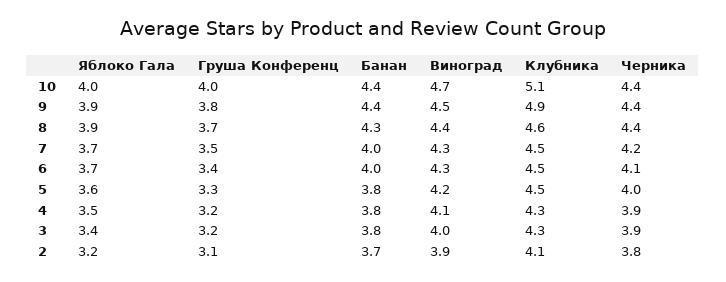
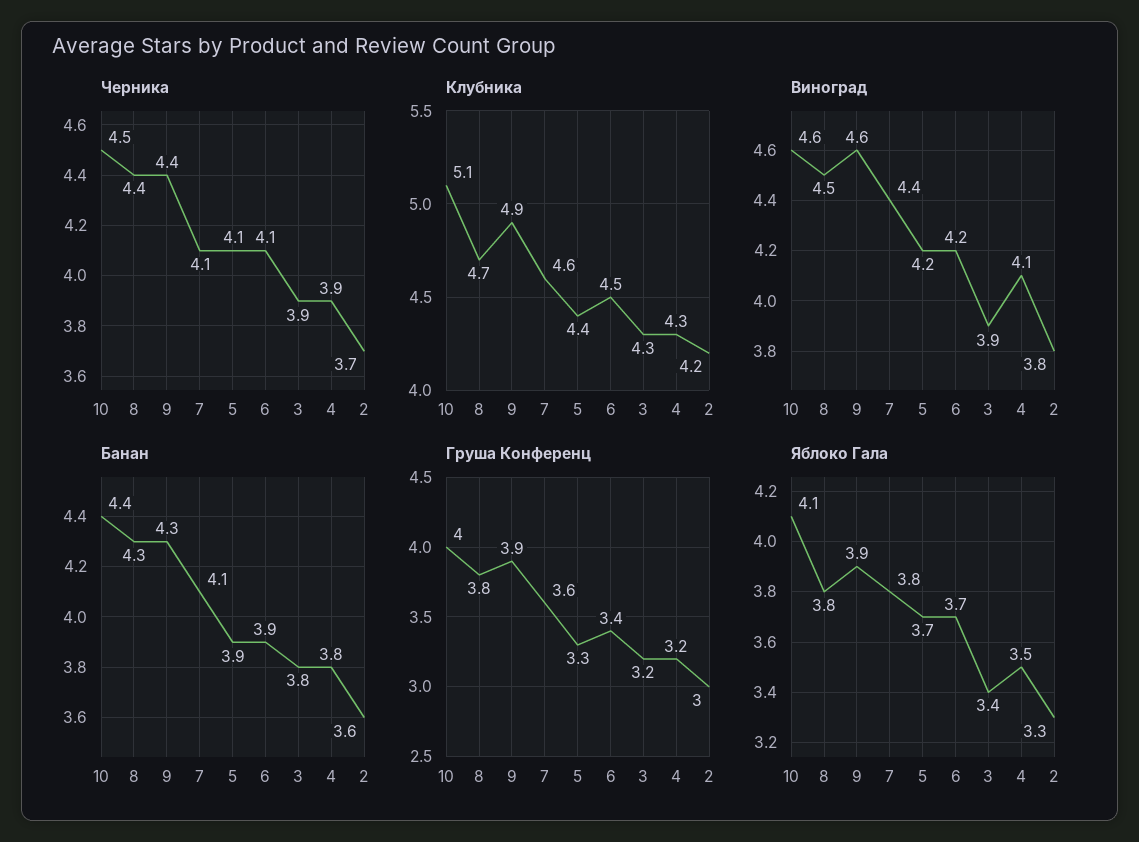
Яблоко Гала, 10: 4 -> 4.1
Виноград, 10: 4.7 -> 4.6
Черника, 10: 4.4 -> 4.5
Груша Конференц, 9: 3.8 -> 3.9
Банан, 9: 4.4 -> 4.3
Виноград, 9: 4.5 -> 4.6
Яблоко Гала, 8: 3.9 -> 3.8
Груша Конференц, 8: 3.7 -> 3.8
Виноград, 8: 4.4 -> 4.5
Клубника, 8: 4.6 -> 4.7
Яблоко Гала, 7: 3.7 -> 3.8
Груша Конференц, 7: 3.5 -> 3.6
Банан, 7: 4 -> 4.1
Виноград, 7: 4.3 -> 4.4
Клубника, 7: 4.5 -> 4.6
Черника, 7: 4.2 -> 4.1
Банан, 6: 4 -> 3.9
Виноград, 6: 4.3 -> 4.2
Яблоко Гала, 5: 3.6 -> 3.7
Банан, 5: 3.8 -> 3.9
Клубника, 5: 4.5 -> 4.4
Черника, 5: 4 -> 4.1
Виноград, 3: 4 -> 3.9
Яблоко Гала, 2: 3.2 -> 3.3
Груша Конференц, 2: 3.1 -> 3
Банан, 2: 3.7 -> 3.6
Виноград, 2: 3.9 -> 3.8
Клубника, 2: 4.1 -> 4.2
Черника, 2: 3.8 -> 3.7

